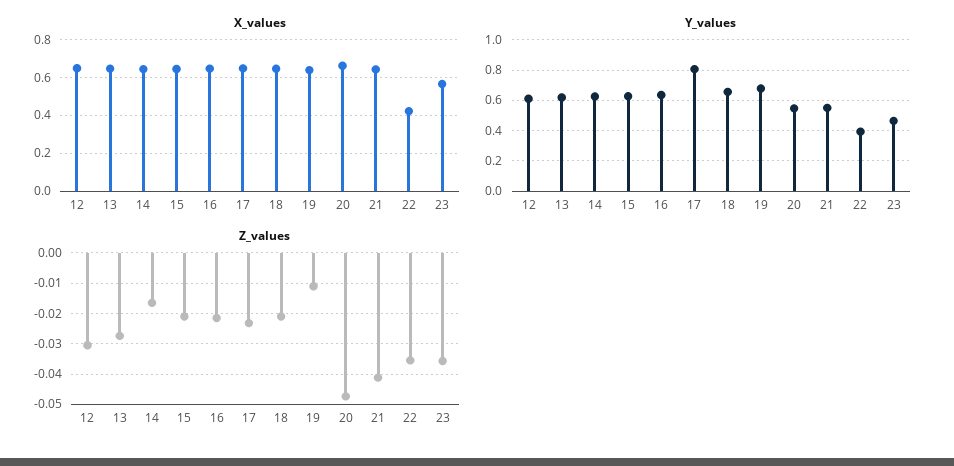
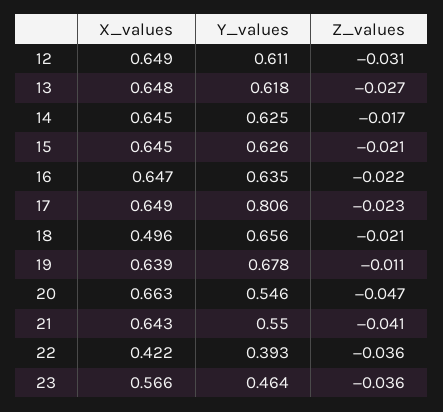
X_values, 18: 0.65 -> 0.496

